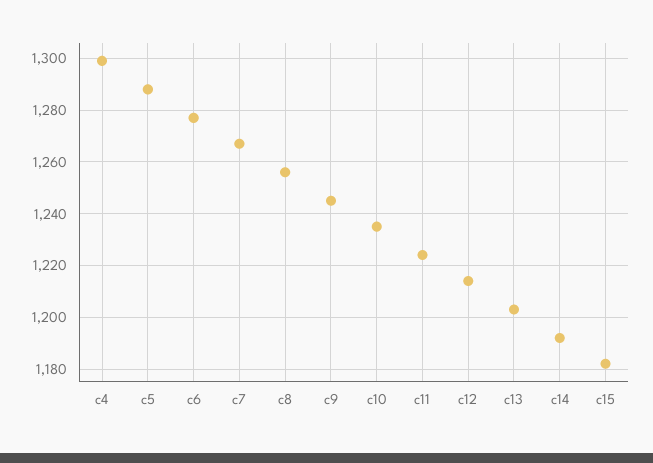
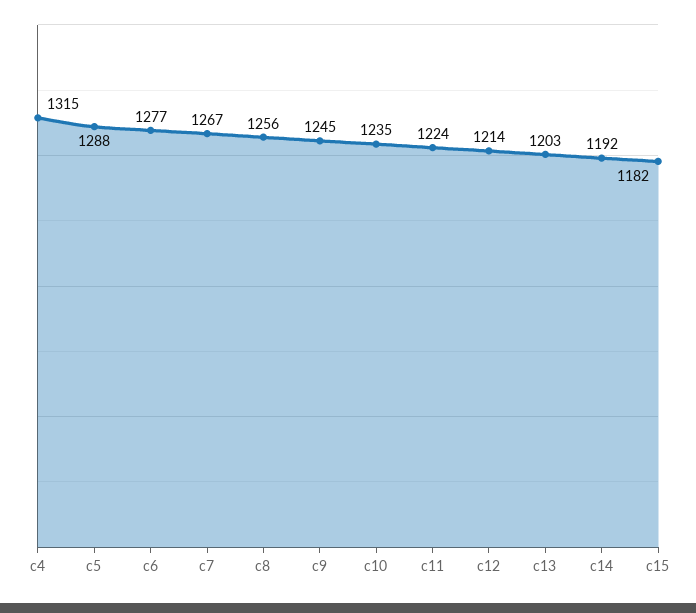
c4: 1300 -> 1315

